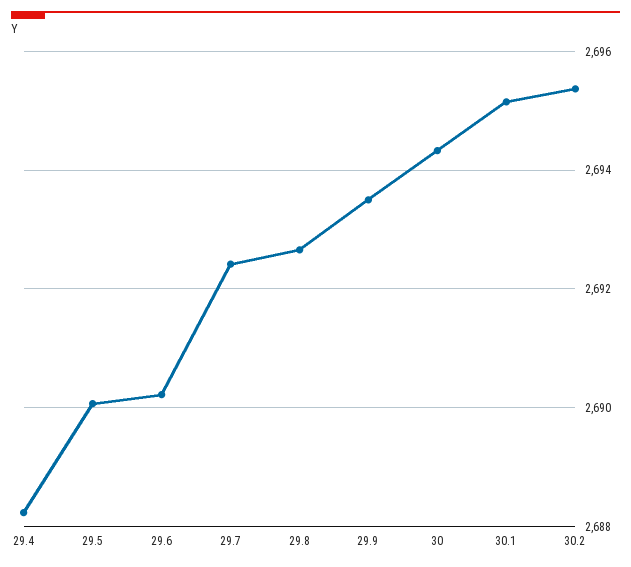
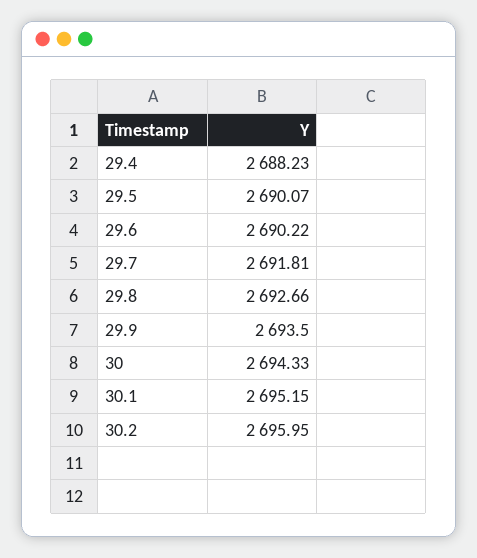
29.7: 2692.4 -> 2691.81
30.2: 2695.4 -> 2695.95

